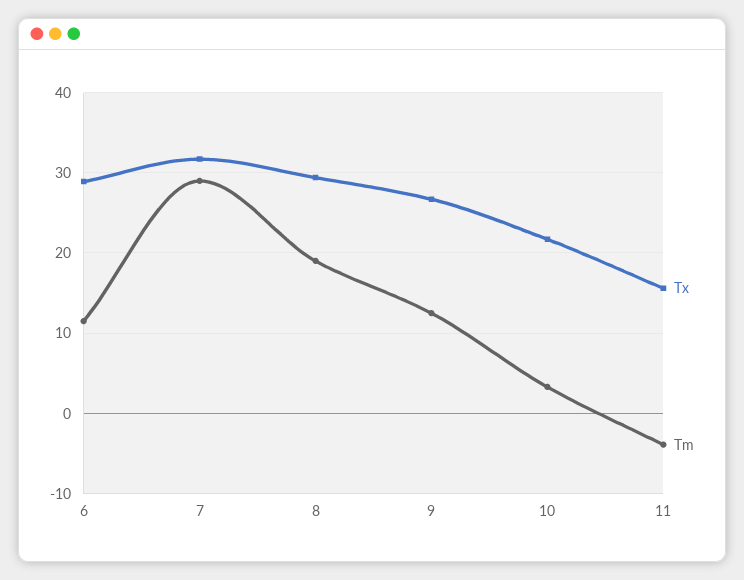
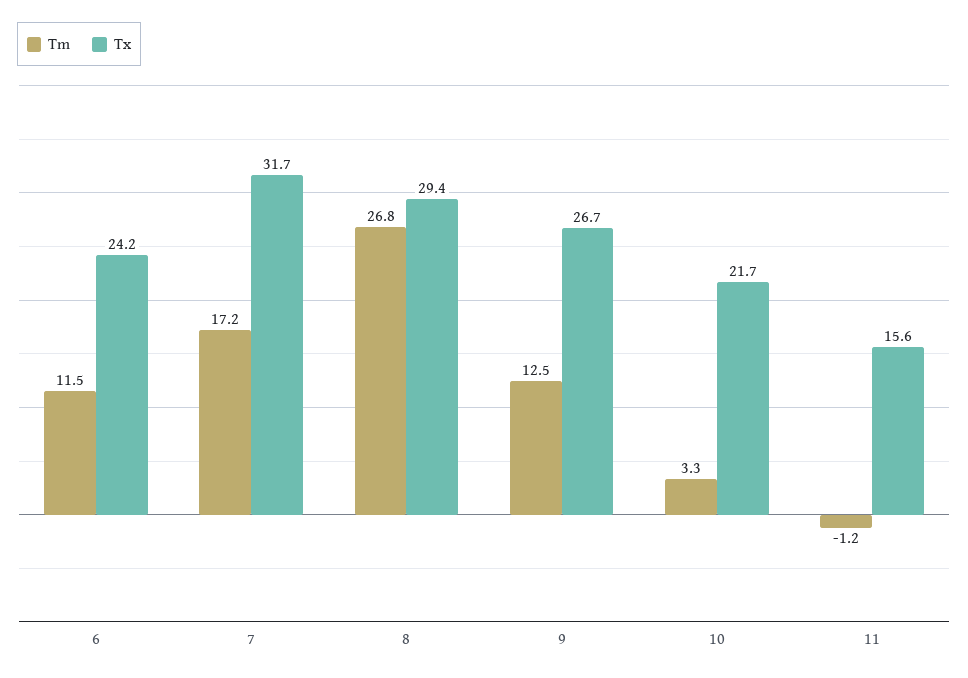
Tx, 6: 29 -> 24.2
Tm, 7: 29 -> 17.2
Tm, 8: 19 -> 26.8
Tm, 11: -4 -> -1.2

